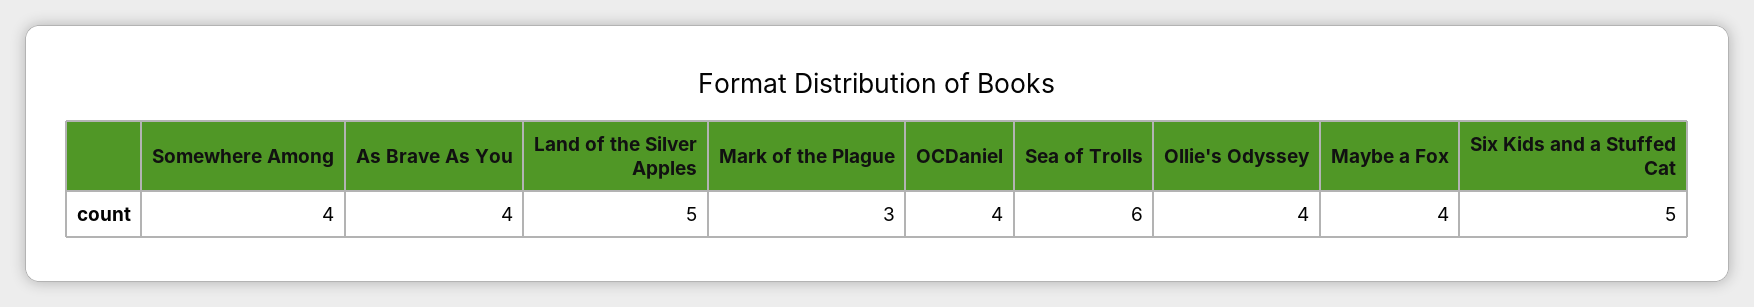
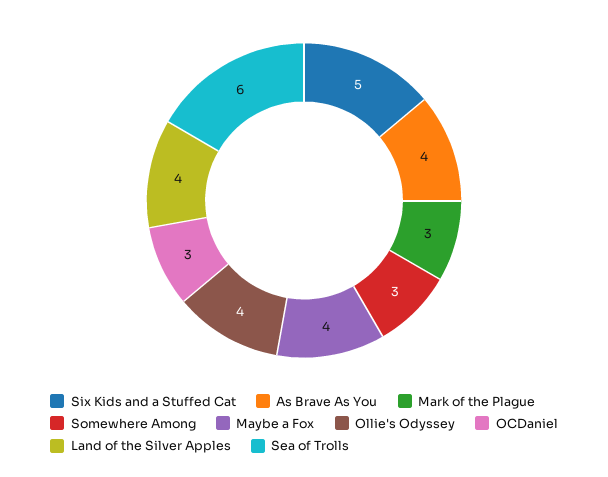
Somewhere Among: 4 -> 3
Land of the Silver Apples: 5 -> 4
OCDaniel: 4 -> 3

